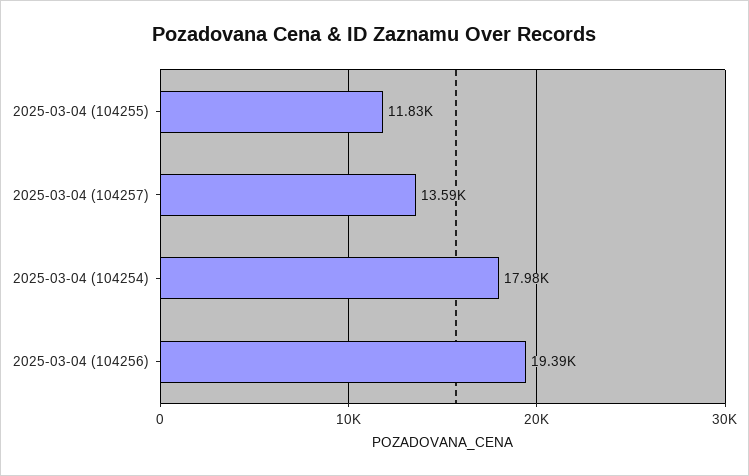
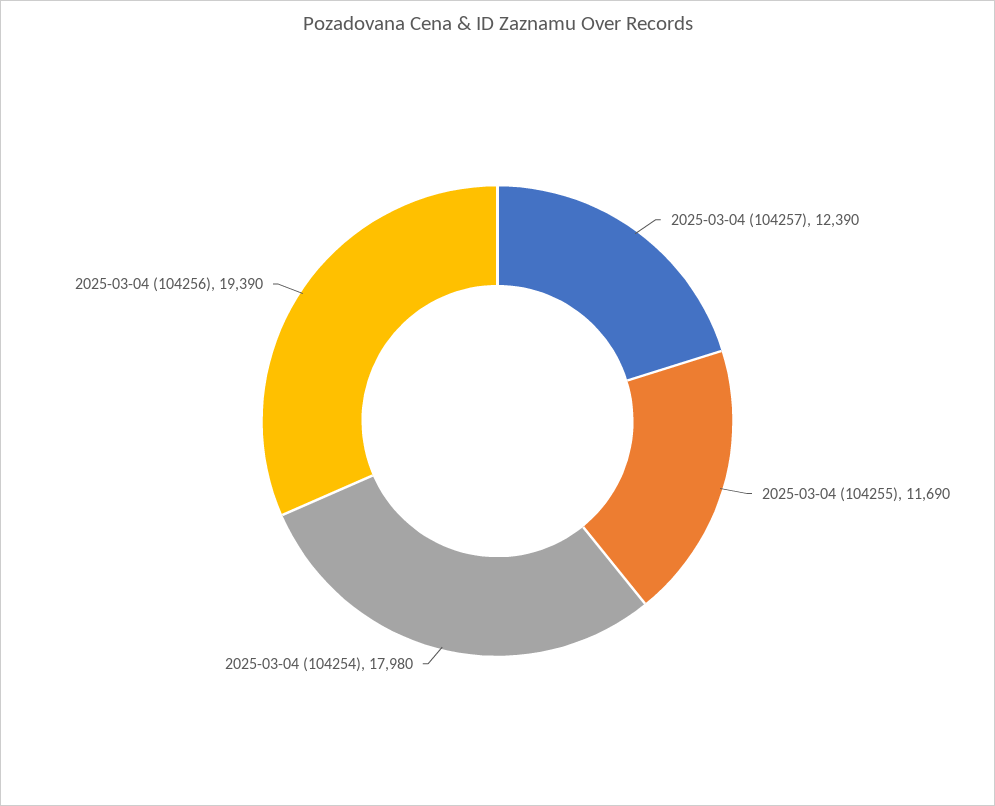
2025-03-04 (104255): 11830 -> 11690
2025-03-04 (104257): 13590 -> 12390

